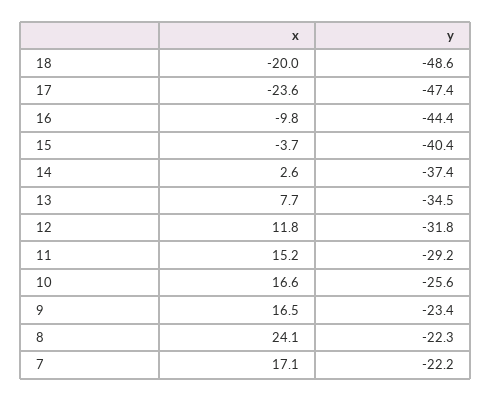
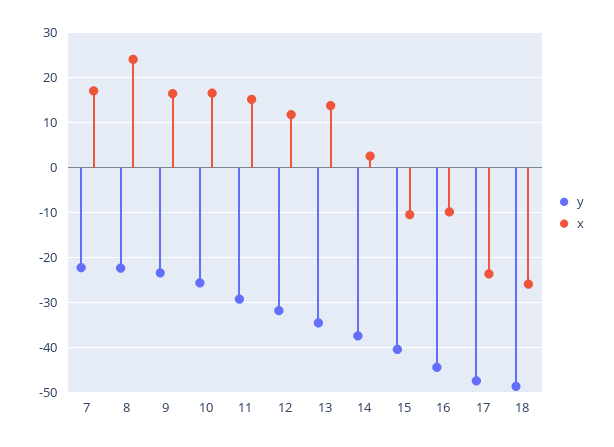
x, 18: -20 -> -26
x, 15: -3.7 -> -10
x, 13: 7.7 -> 14

